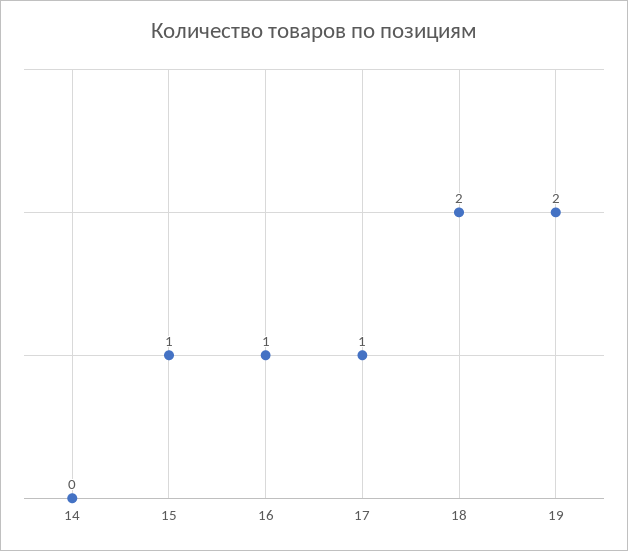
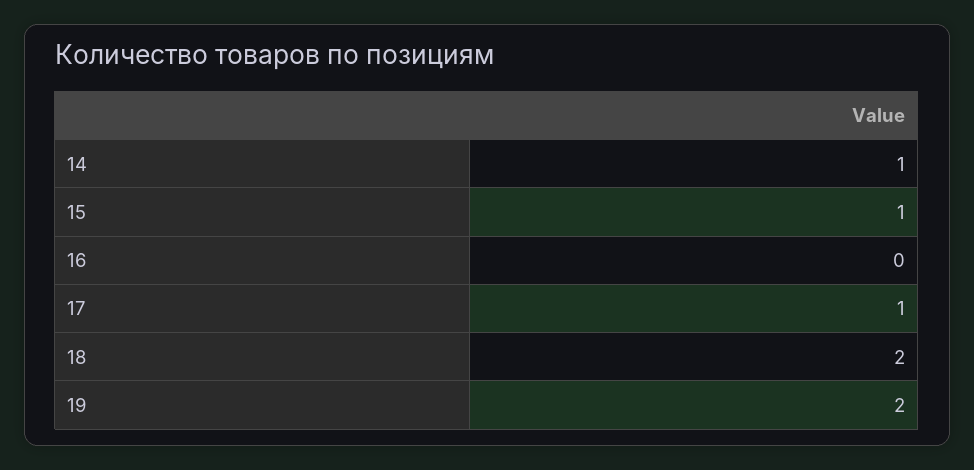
14: 0 -> 1
16: 1 -> 0

